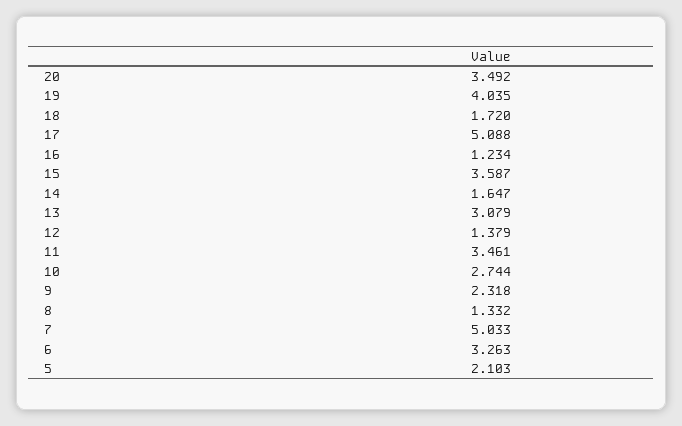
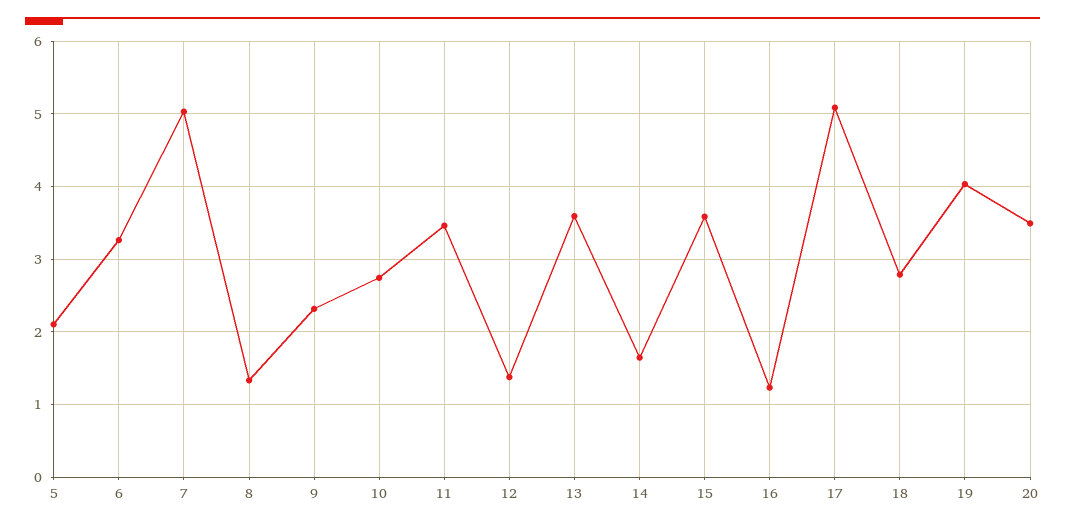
18: 1.72 -> 2.8
13: 3.079 -> 3.6

